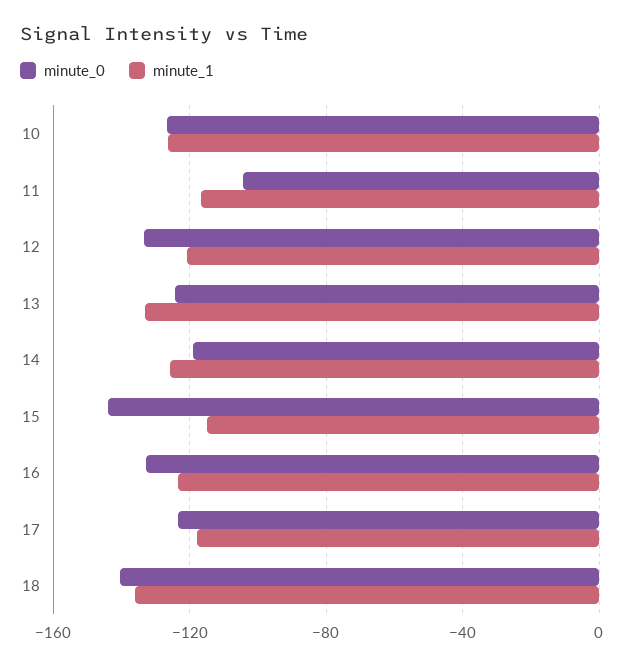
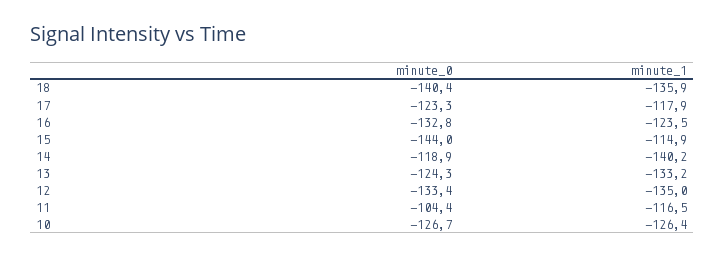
minute_1, 12: -120 -> -135
minute_1, 14: -125 -> -140.2

